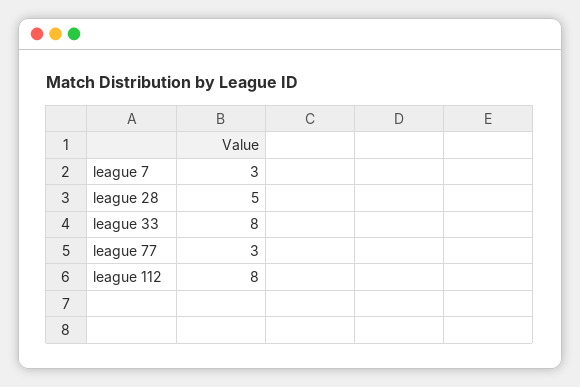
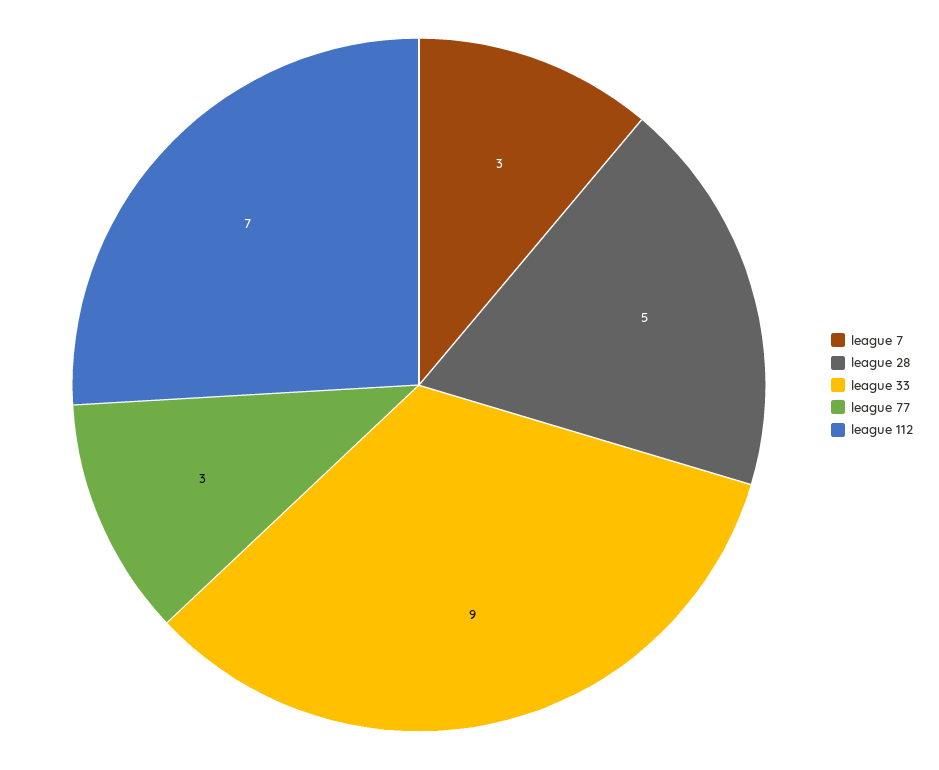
league 33: 8 -> 9
league 112: 8 -> 7

